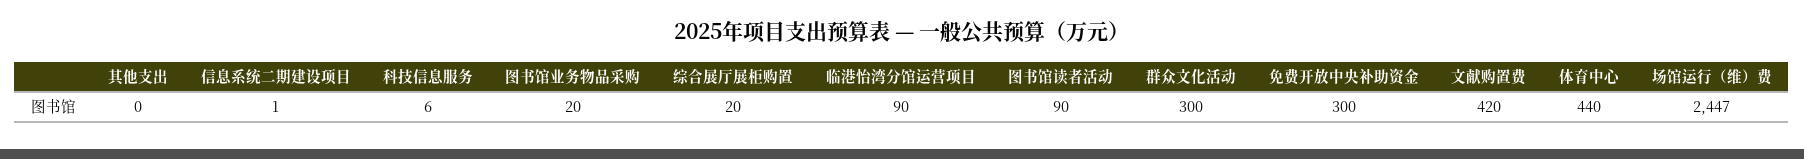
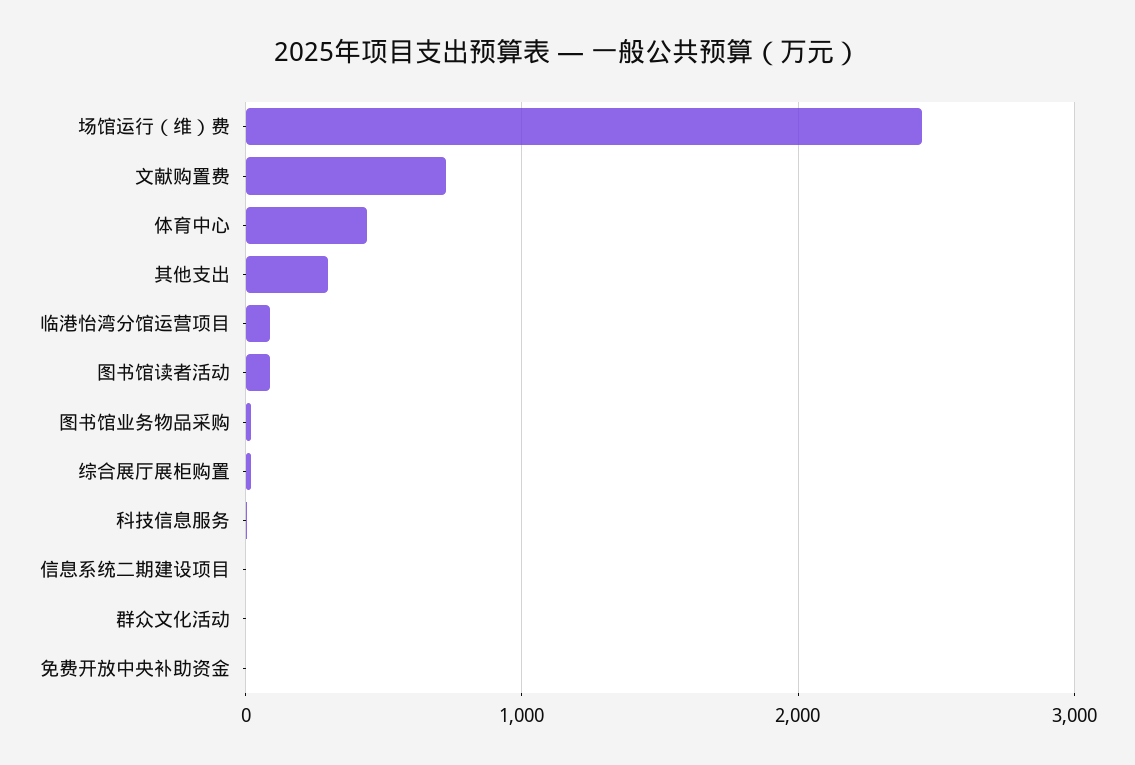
其他支出: 0 -> 300
群众文化活动: 300 -> 0
免费开放中央补助资金: 300 -> 0
文献购置费: 420 -> 700

